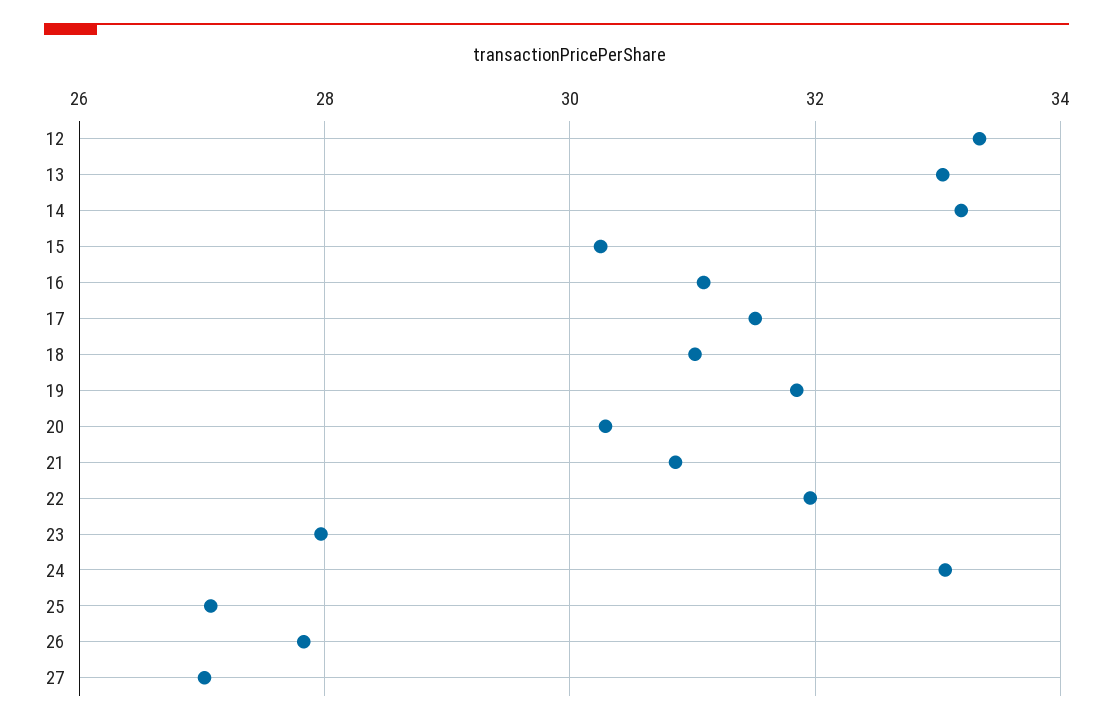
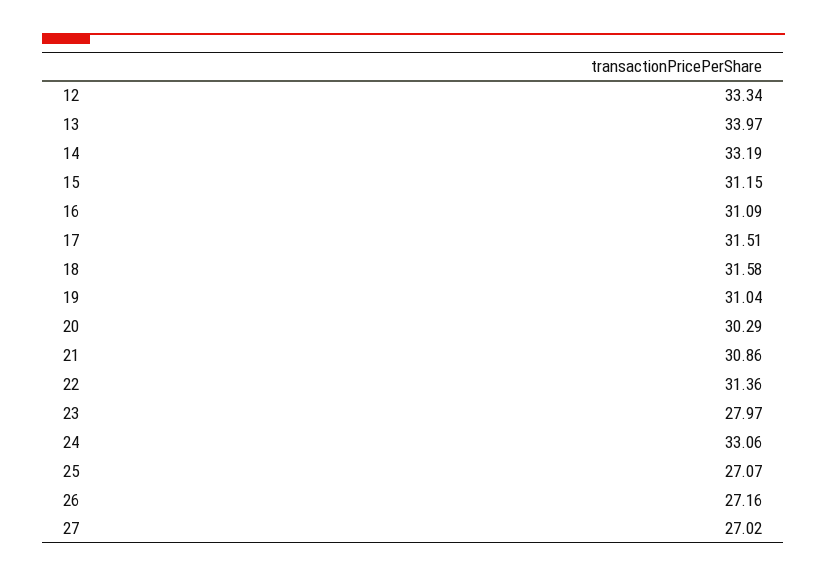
13: 33 -> 33.97
15: 30.2 -> 31.15
18: 31 -> 31.58
19: 31.8 -> 31.04
22: 32 -> 31.36
26: 27.8 -> 27.16

